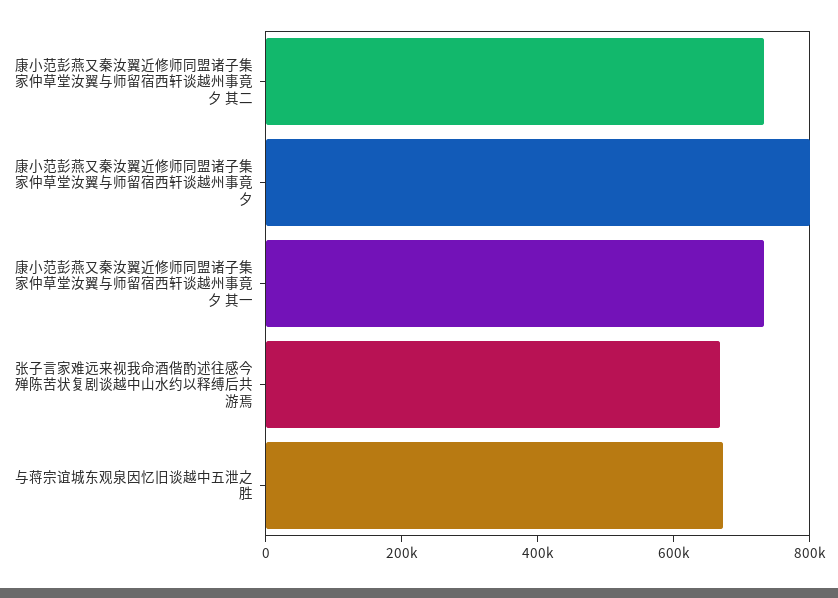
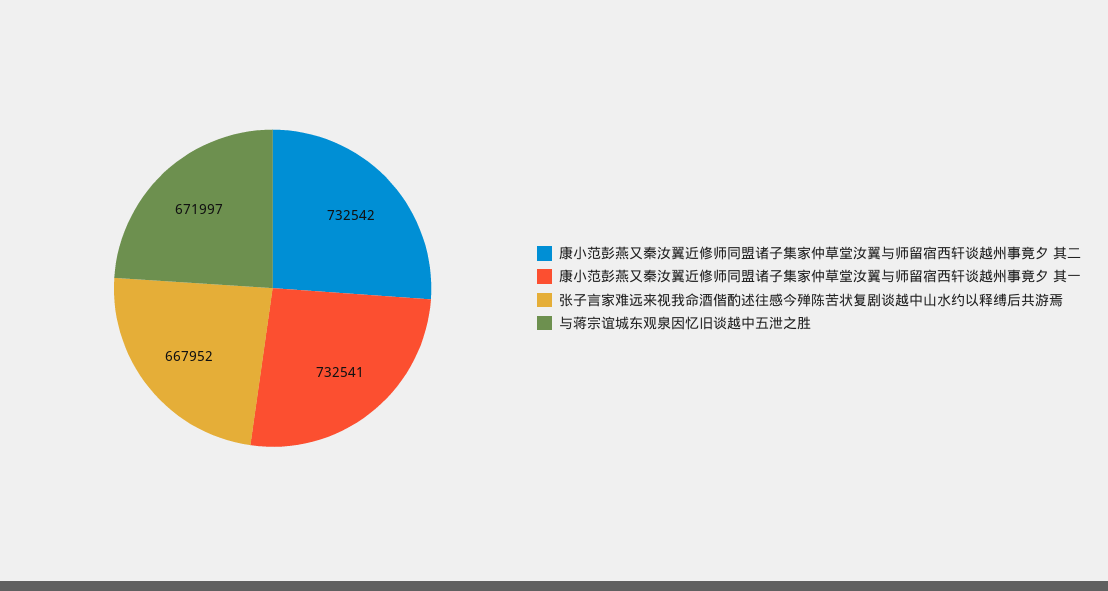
康小范彭燕又秦汝翼近修师同盟诸子集家仲草堂汝翼与师留宿西轩谈越州事竟夕: 800000 -> none

